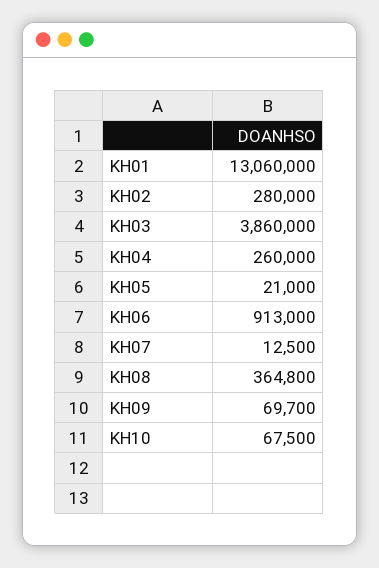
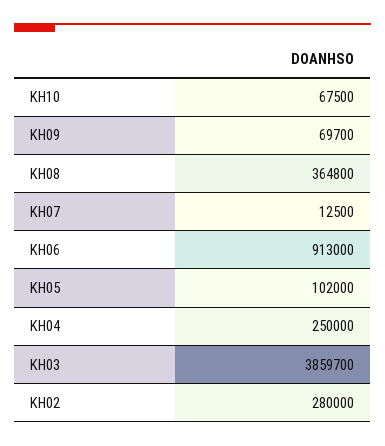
KH01: 13060000 -> none
KH03: 3860000 -> 3859700
KH04: 260000 -> 250000
KH05: 21000 -> 102000

